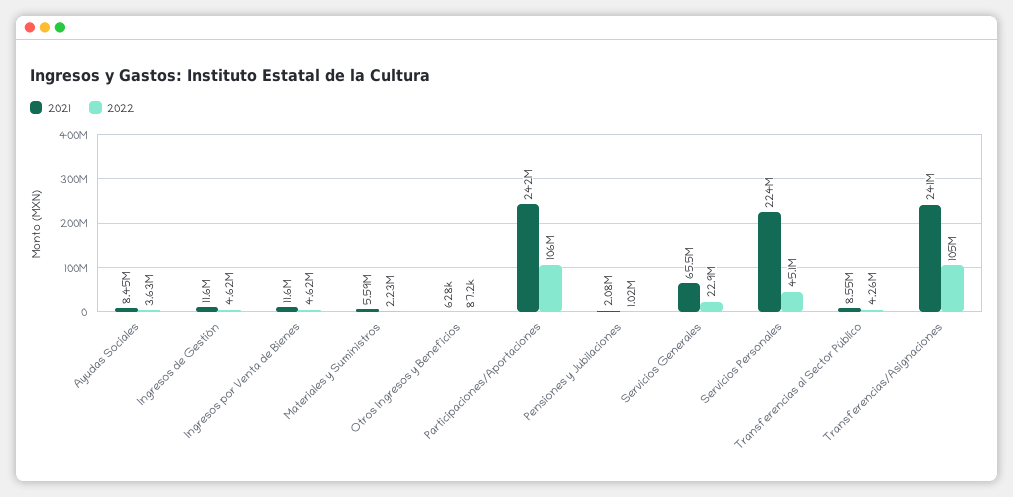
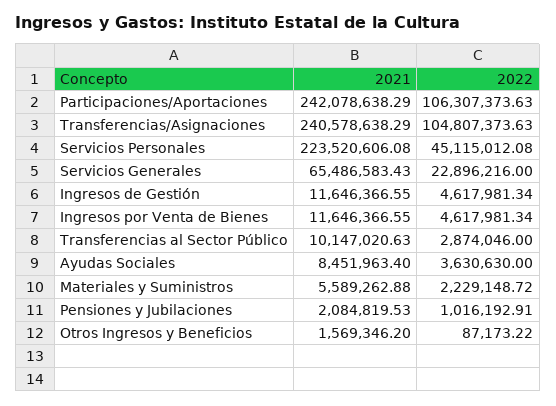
2021, Otros Ingresos y Beneficios: 628000 -> 1569346.2
2021, Transferencias al Sector Público: 8550000 -> 10147020.63
2022, Transferencias al Sector Público: 4260000 -> 2874046

